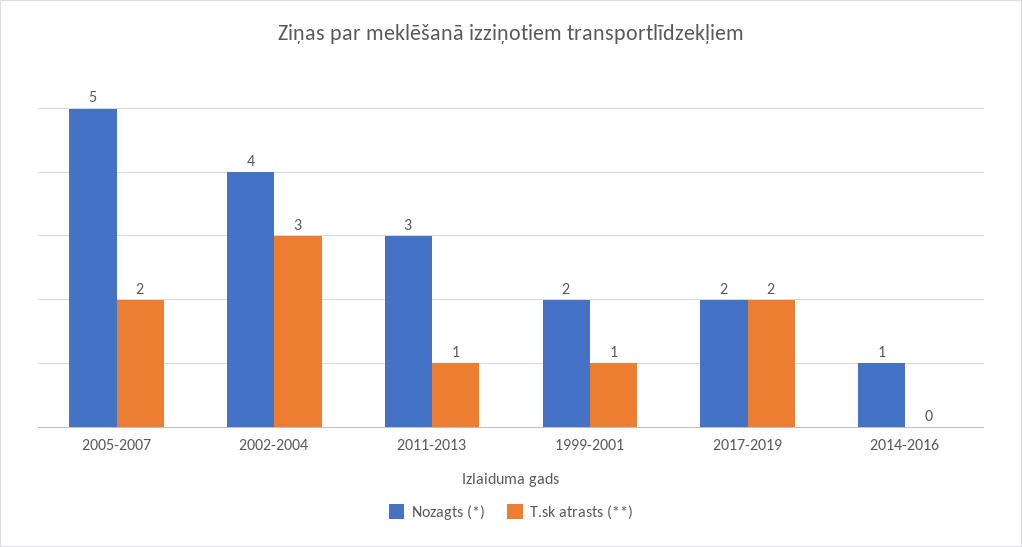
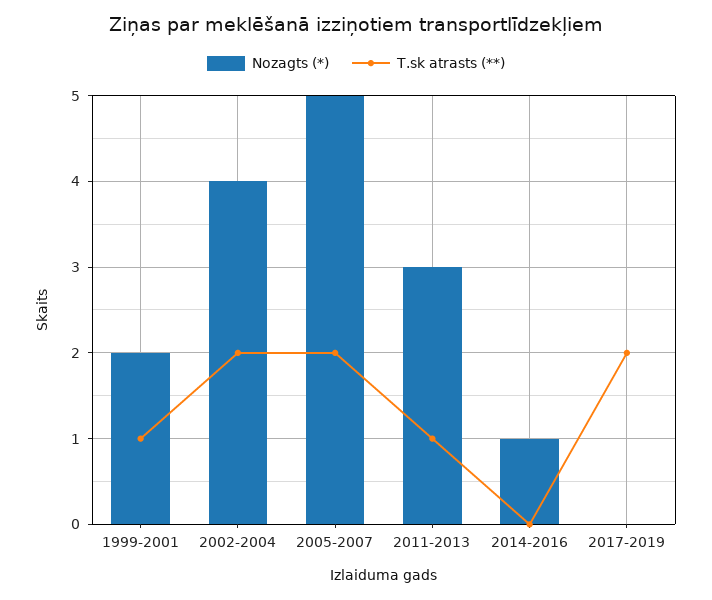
T.sk atrasts (**), 2002-2004: 3 -> 2
Nozagts (*), 2017-2019: 2 -> 0

